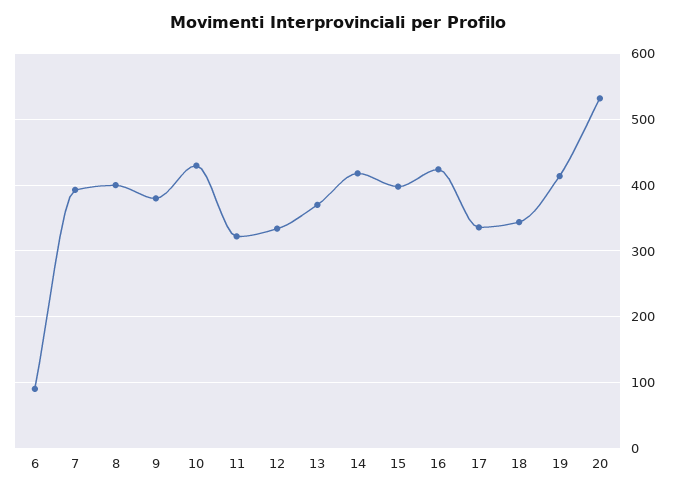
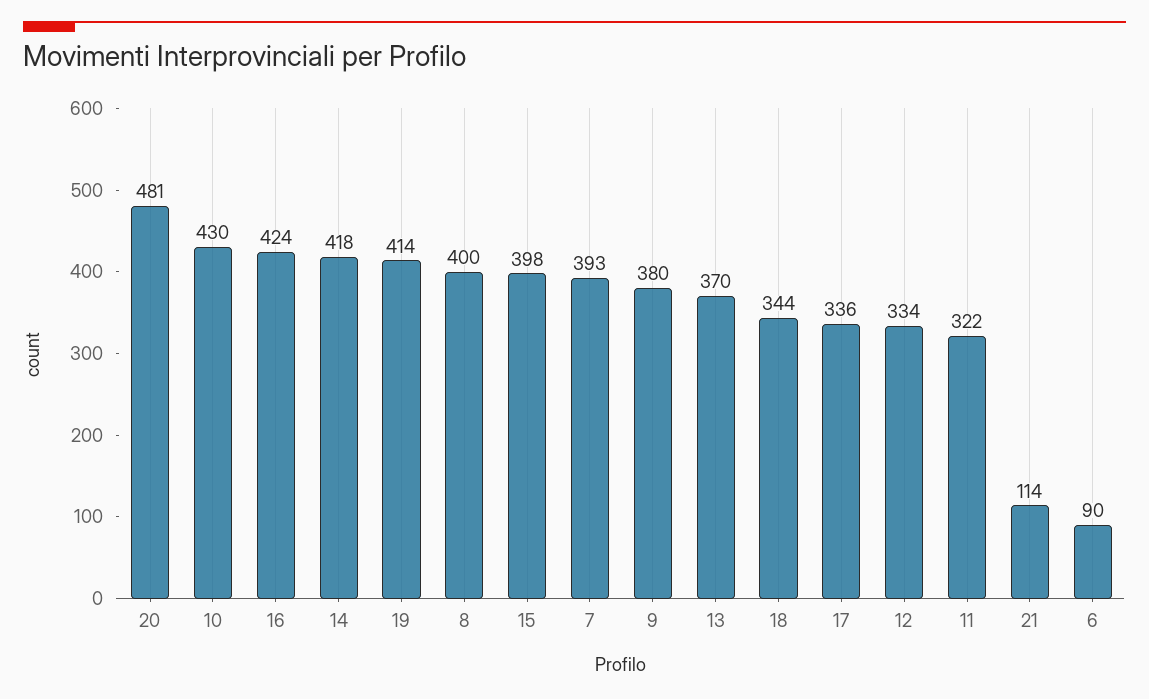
20: 530 -> 481
21: none -> 114

